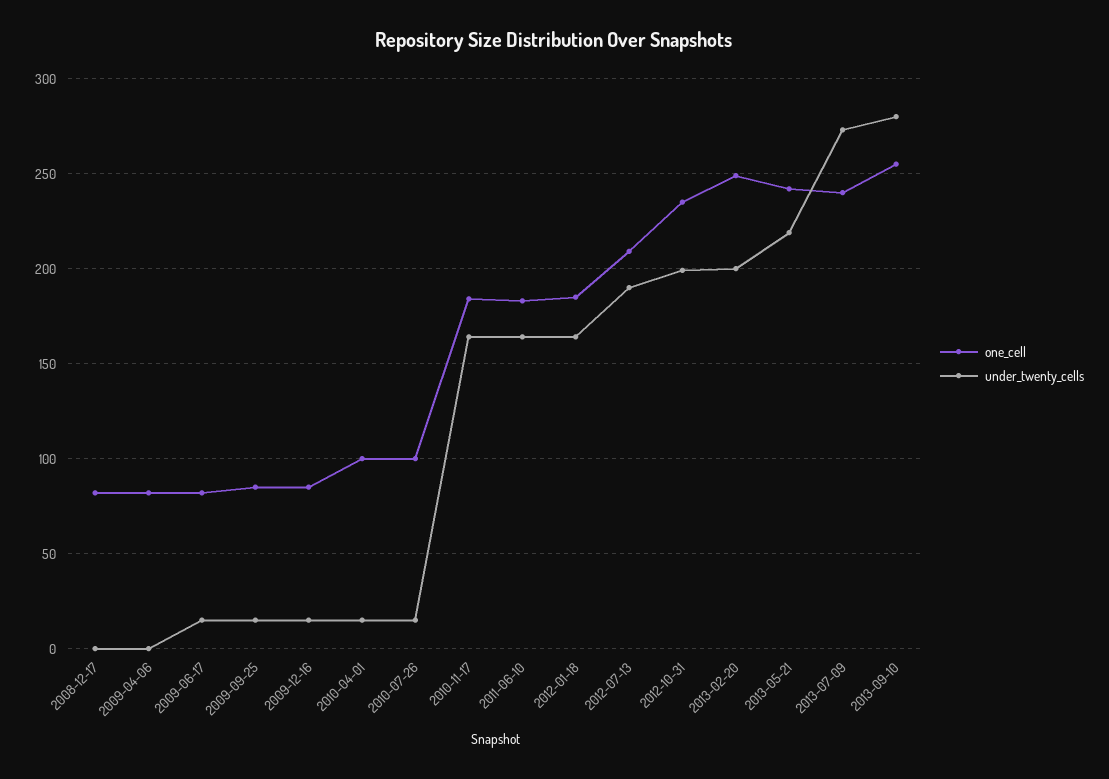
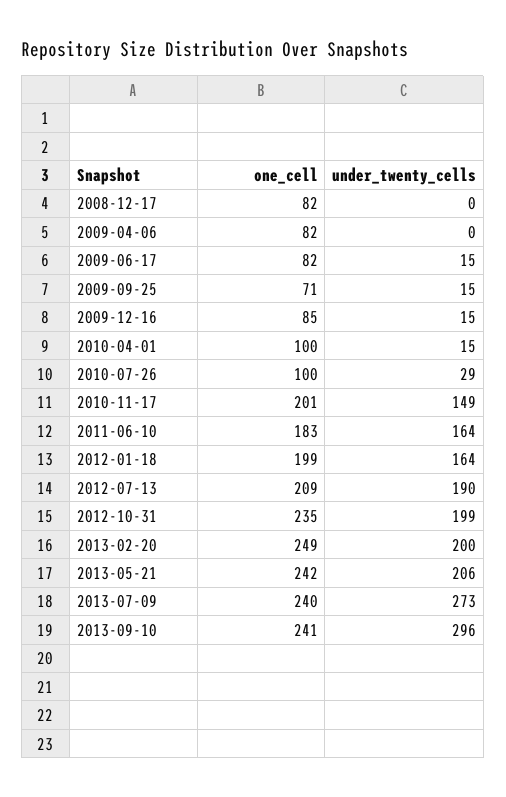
one_cell, 2009-09-25: 85 -> 71
under_twenty_cells, 2010-07-26: 15 -> 29
one_cell, 2010-11-17: 185 -> 201
under_twenty_cells, 2010-11-17: 165 -> 149
one_cell, 2012-01-18: 185 -> 199
under_twenty_cells, 2013-05-21: 220 -> 206
one_cell, 2013-09-10: 255 -> 241
under_twenty_cells, 2013-09-10: 280 -> 296

